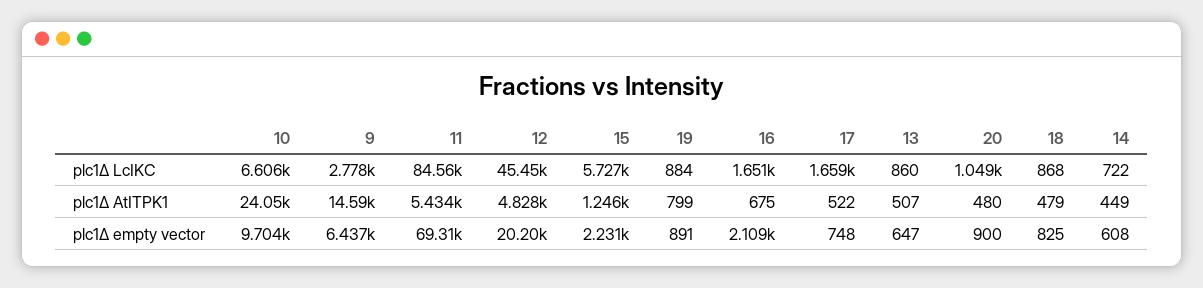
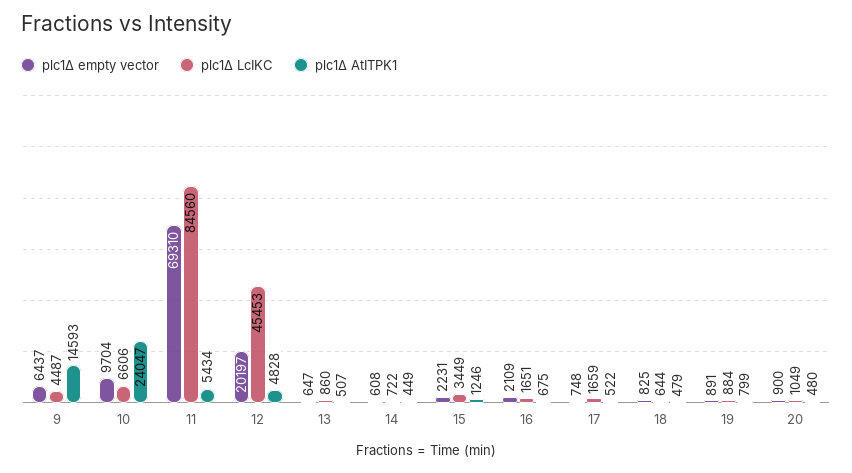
plc1∆ LcIKC, 9: 2778 -> 4487
plc1∆ LcIKC, 15: 5727 -> 3449
plc1∆ LcIKC, 18: 868 -> 644

